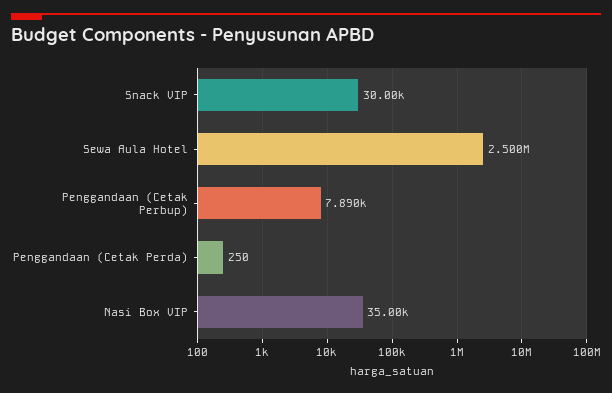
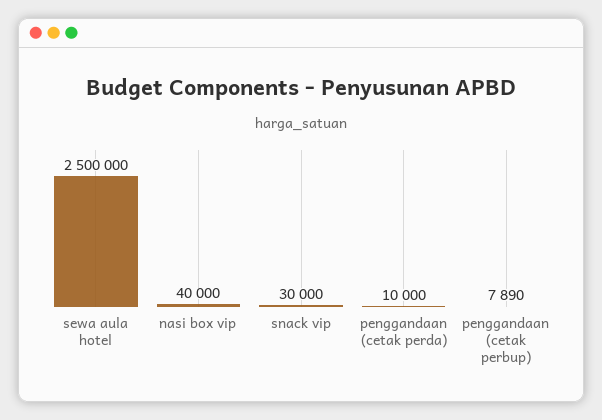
Penggandaan (Cetak Perda): 250 -> 10000
Nasi Box VIP: 35000 -> 40000

